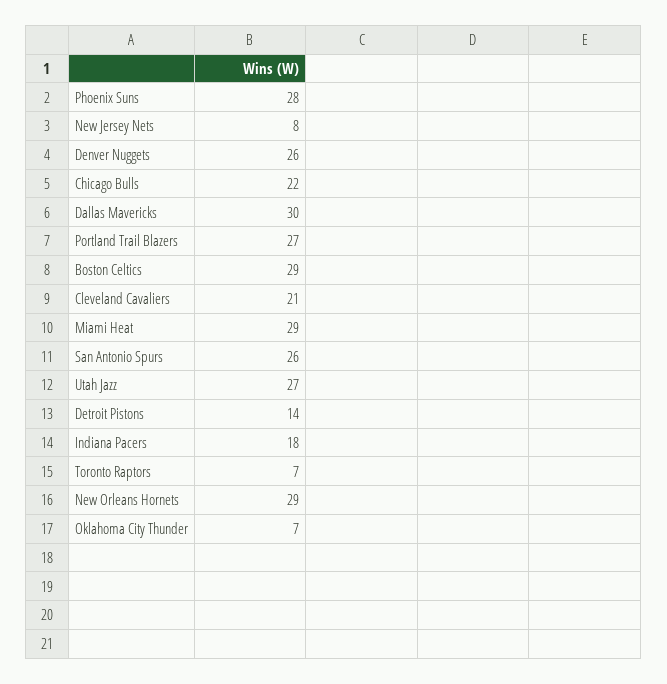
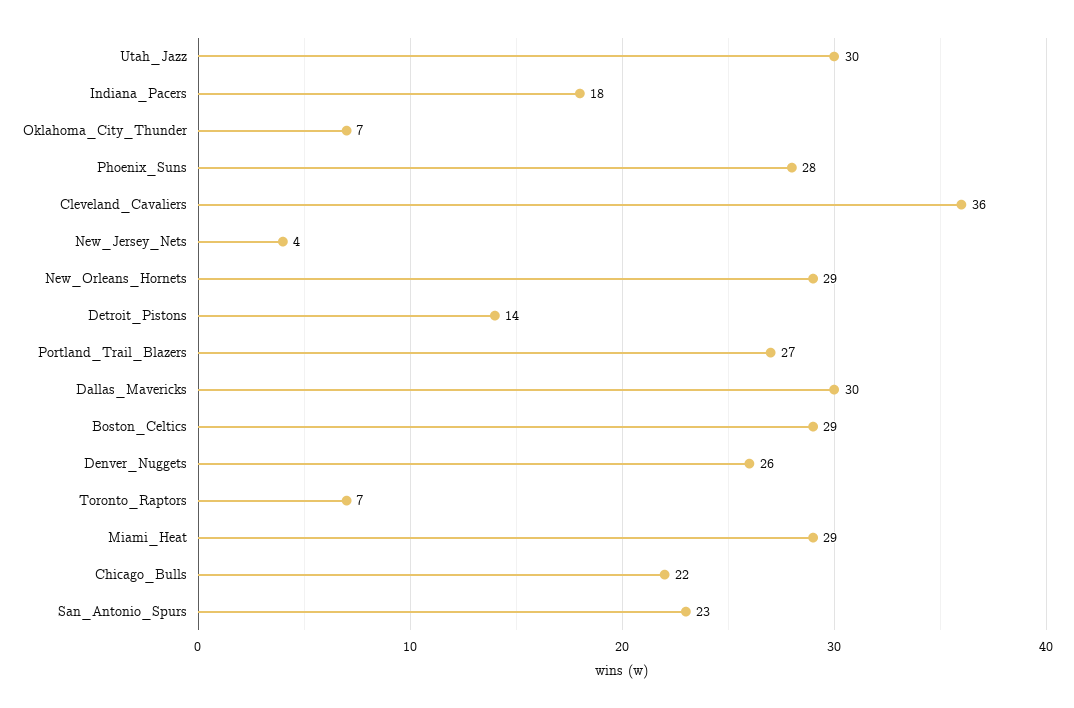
New Jersey Nets: 8 -> 4
Cleveland Cavaliers: 21 -> 36
San Antonio Spurs: 26 -> 23
Utah Jazz: 27 -> 30

